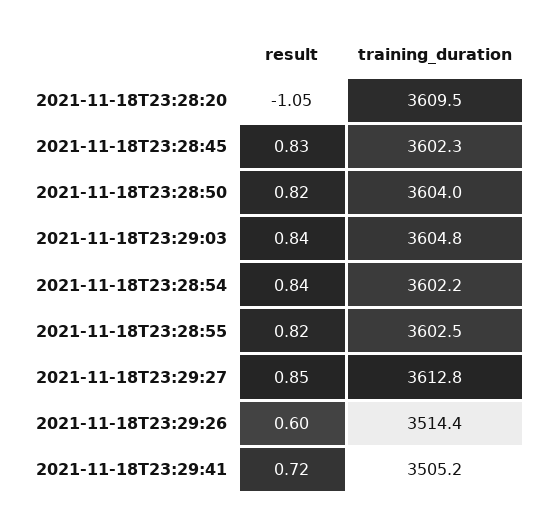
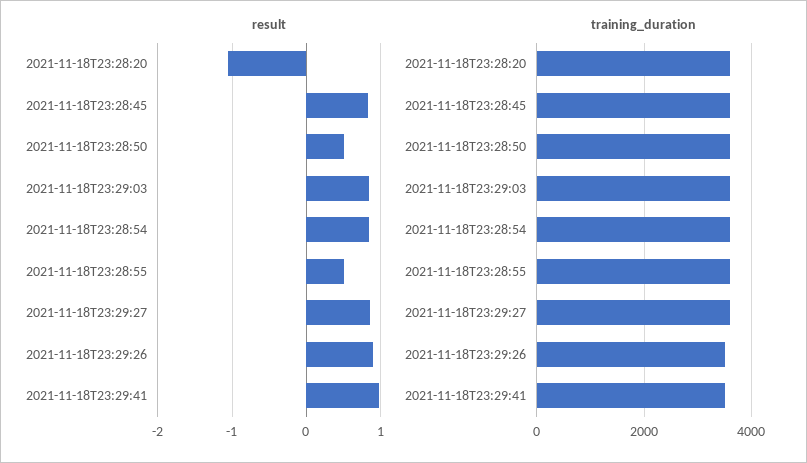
result, 2021-11-18T23:28:50: 0.82 -> 0.5
result, 2021-11-18T23:28:55: 0.82 -> 0.5
result, 2021-11-18T23:29:26: 0.6 -> 0.9
result, 2021-11-18T23:29:41: 0.72 -> 1

